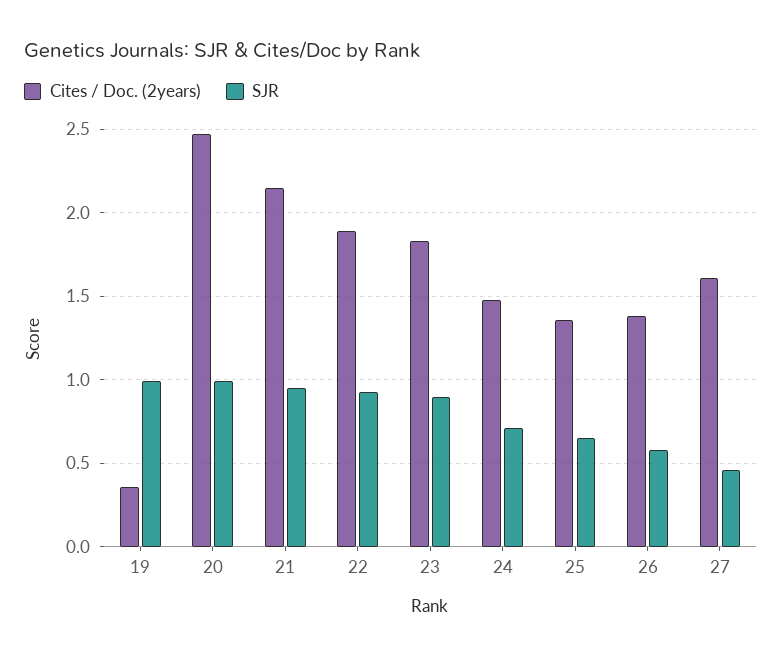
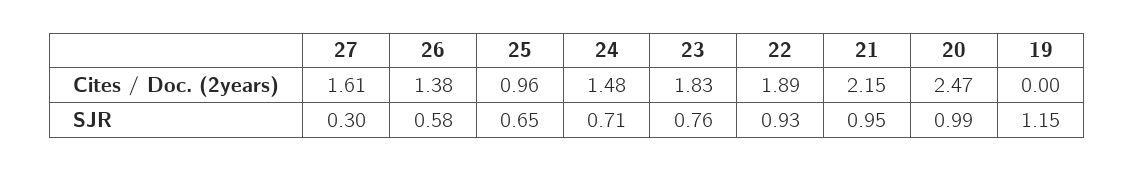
Cites / Doc. (2years), 19: 0.35 -> 0
SJR, 19: 1 -> 1.15
SJR, 23: 0.9 -> 0.76
Cites / Doc. (2years), 25: 1.35 -> 0.96
SJR, 27: 0.45 -> 0.3

